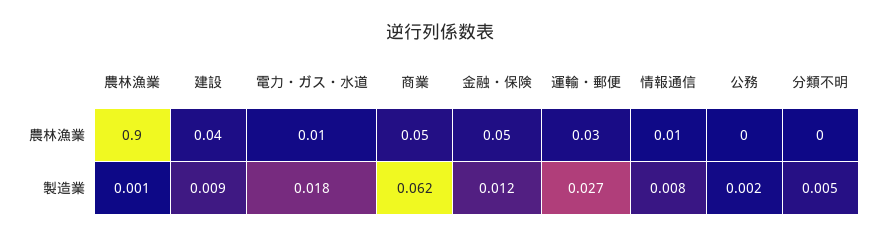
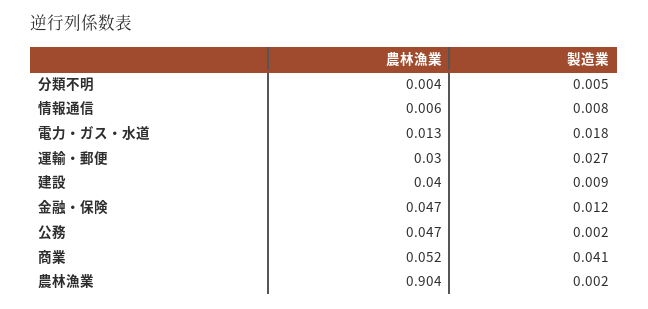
公務, 農林漁業: 0 -> 0.047
農林漁業, 製造業: 0.001 -> 0.002
商業, 製造業: 0.062 -> 0.041

